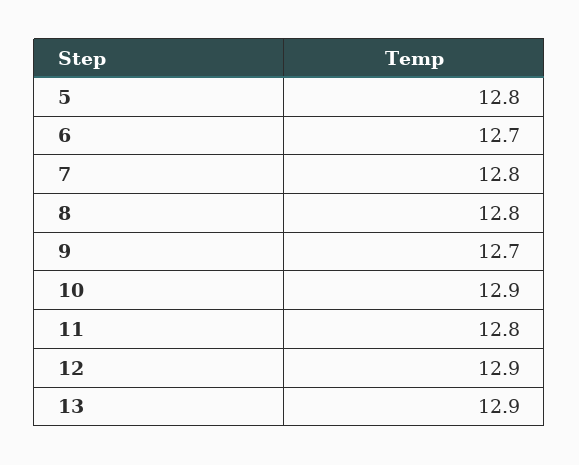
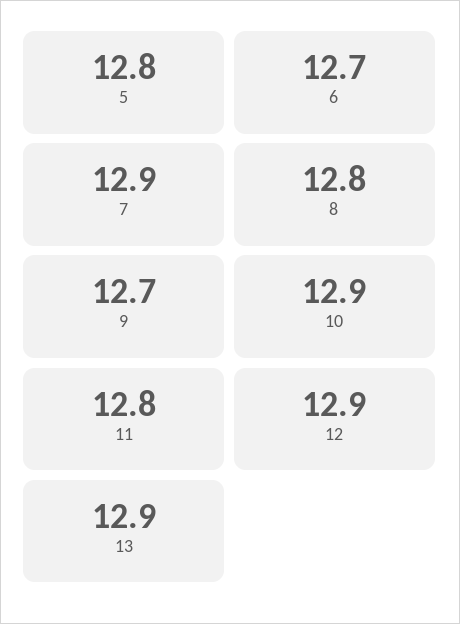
7: 12.8 -> 12.9

